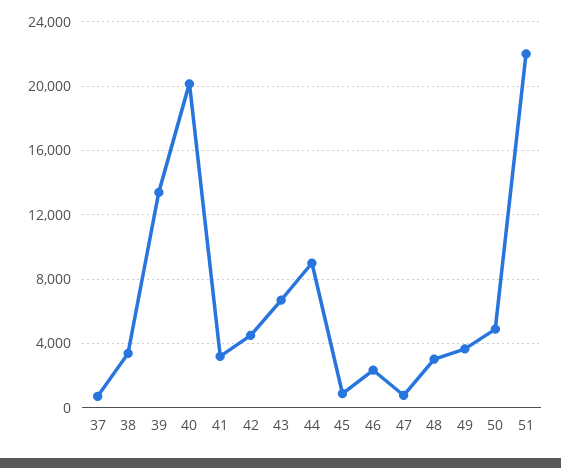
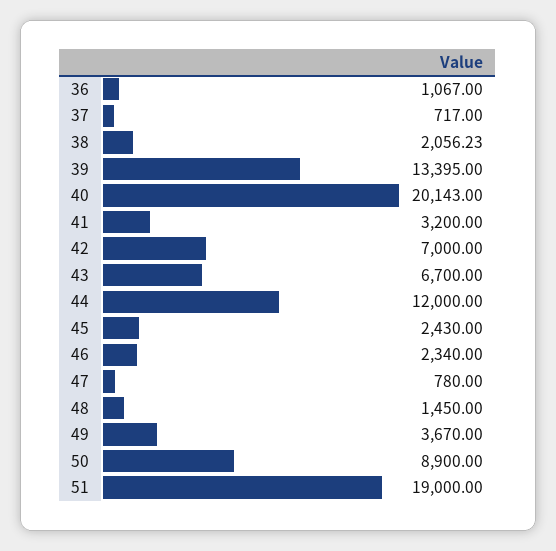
38: 3500 -> 2056.23
42: 4500 -> 7000
44: 9000 -> 12000
45: 1000 -> 2430
48: 3000 -> 1450
50: 5000 -> 8900
51: 22000 -> 19000
36: none -> 1067

